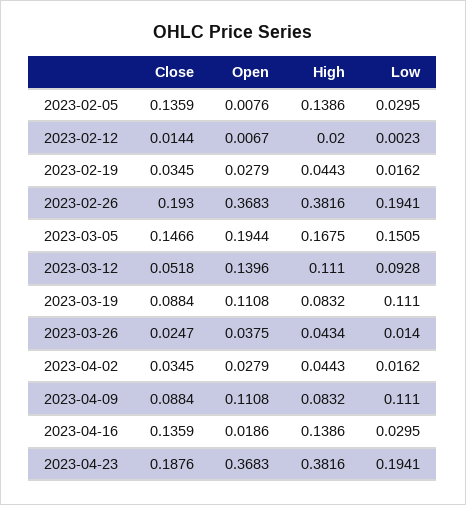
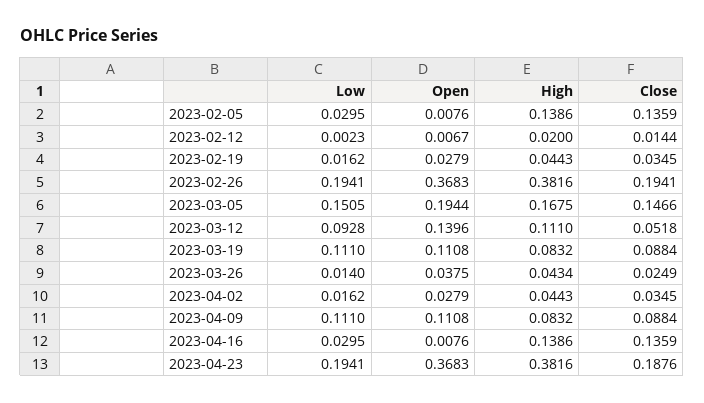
Close, 2023-02-26: 0.193 -> 0.1941
Close, 2023-03-26: 0.0247 -> 0.0249
Open, 2023-04-16: 0.0186 -> 0.0076

